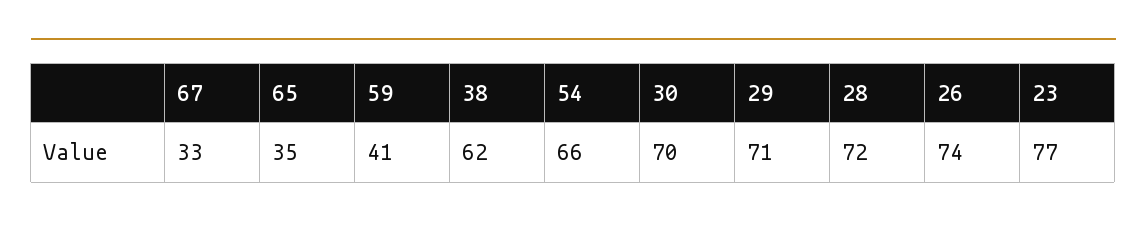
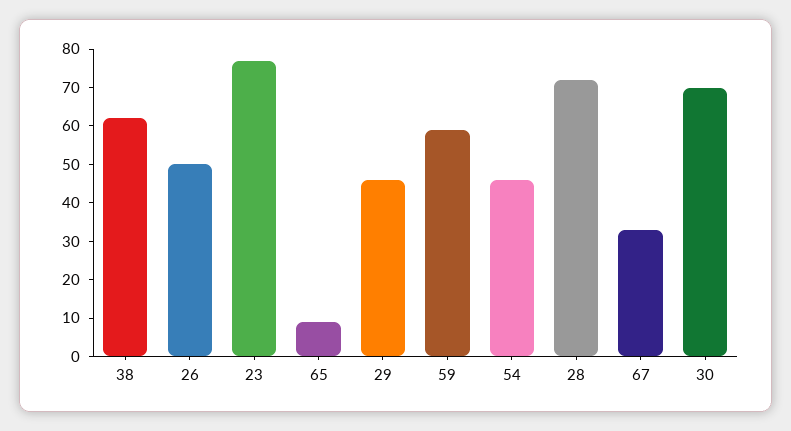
65: 35 -> 10
59: 41 -> 60
54: 66 -> 45
29: 71 -> 45
26: 74 -> 50

